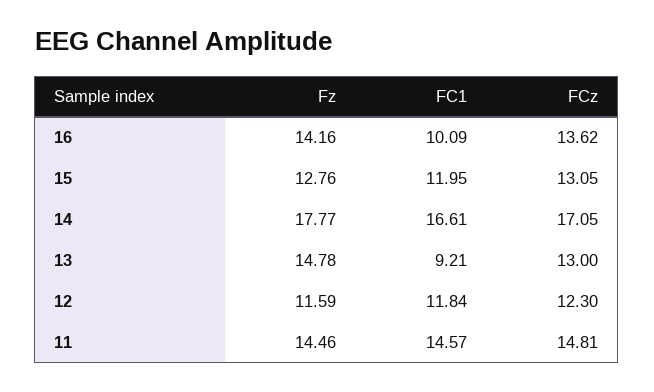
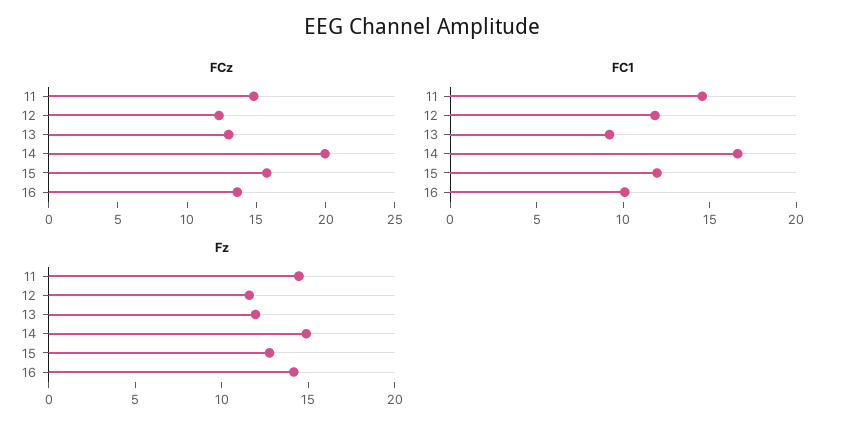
FCz, 15: 13.05 -> 16
Fz, 14: 17.77 -> 15
FCz, 14: 17.05 -> 20
Fz, 13: 14.78 -> 12

